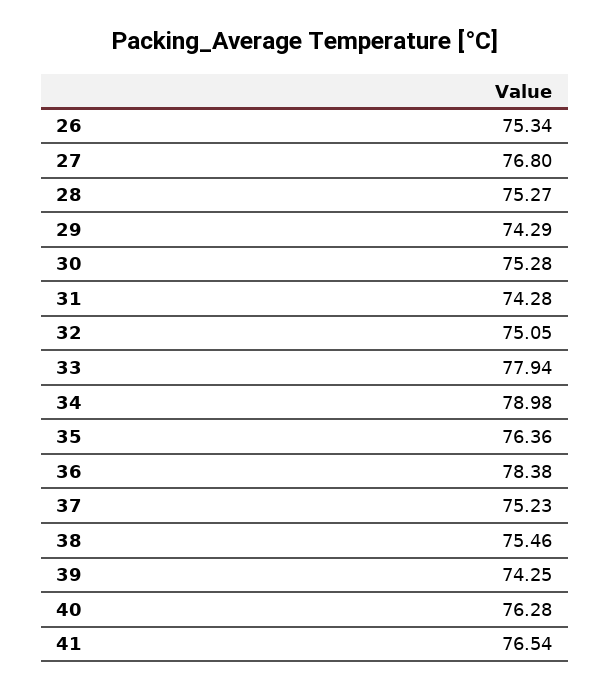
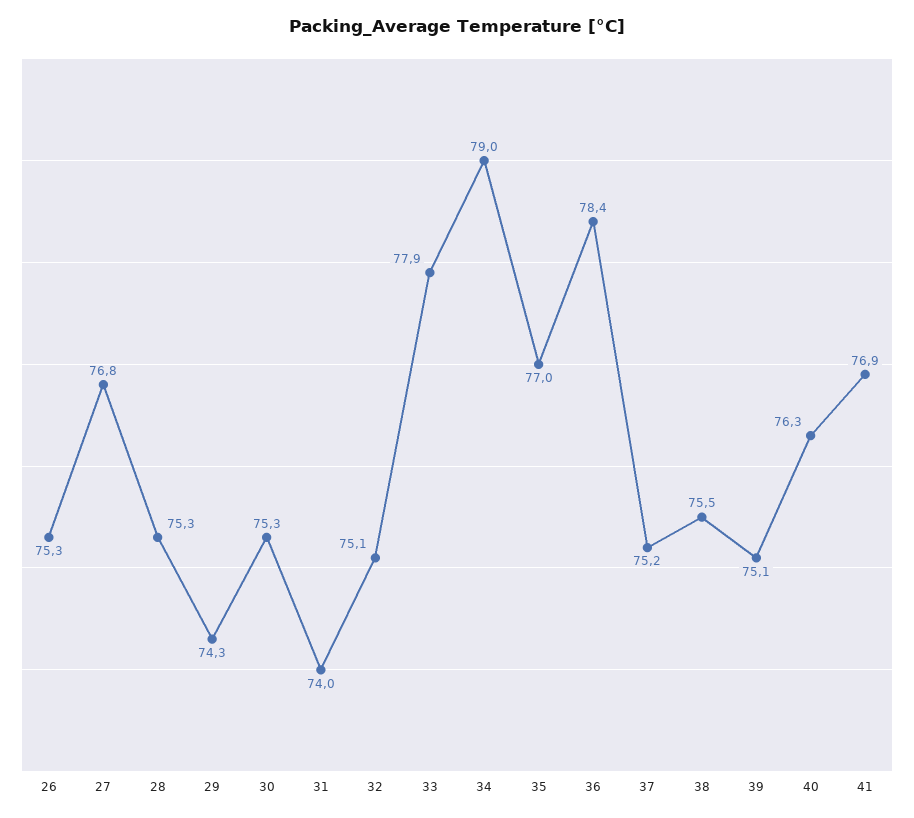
31: 74.28 -> 74
35: 76.36 -> 77
39: 74.25 -> 75.1
41: 76.54 -> 76.9

